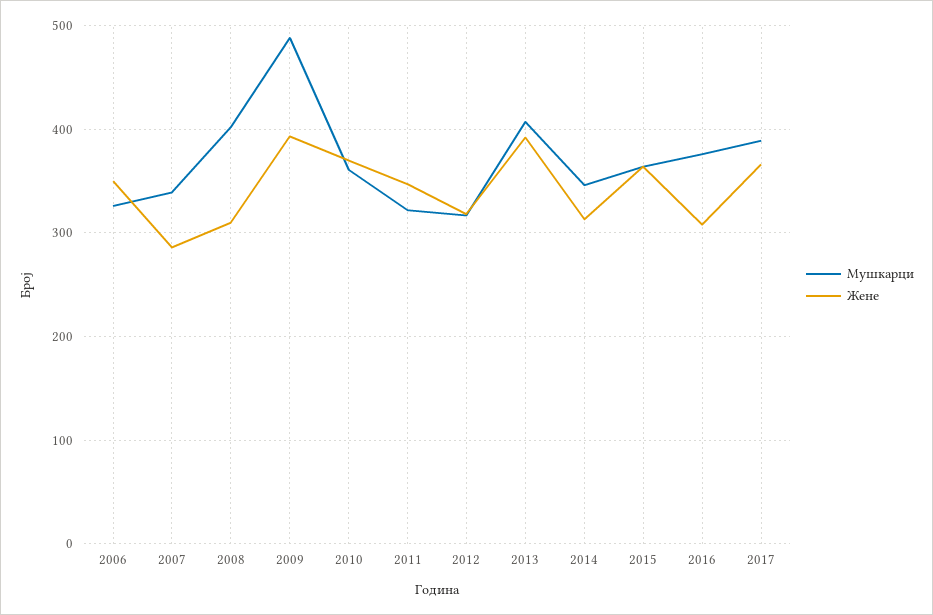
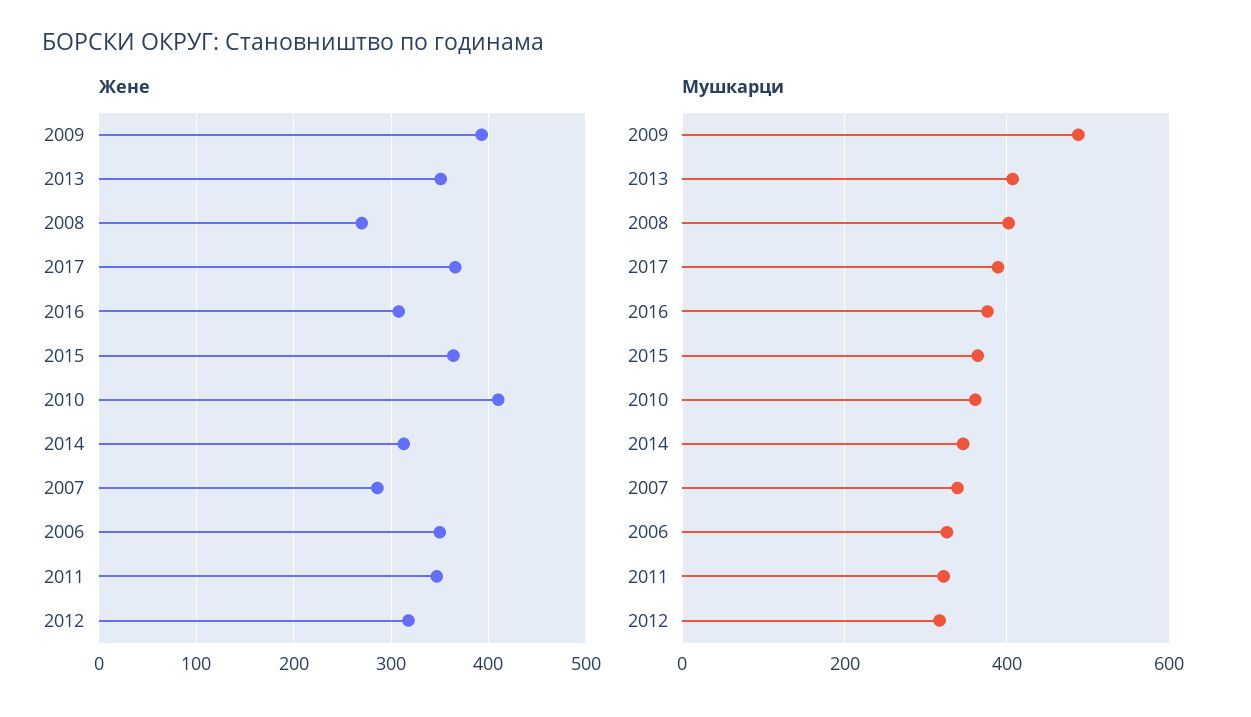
Жене, 2008: 310 -> 270
Жене, 2010: 370 -> 410
Жене, 2013: 390 -> 350

